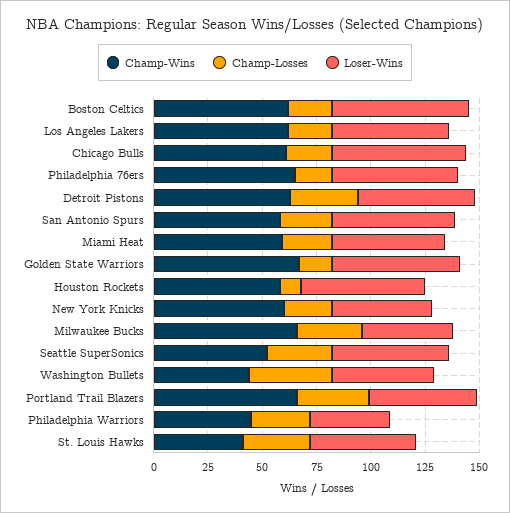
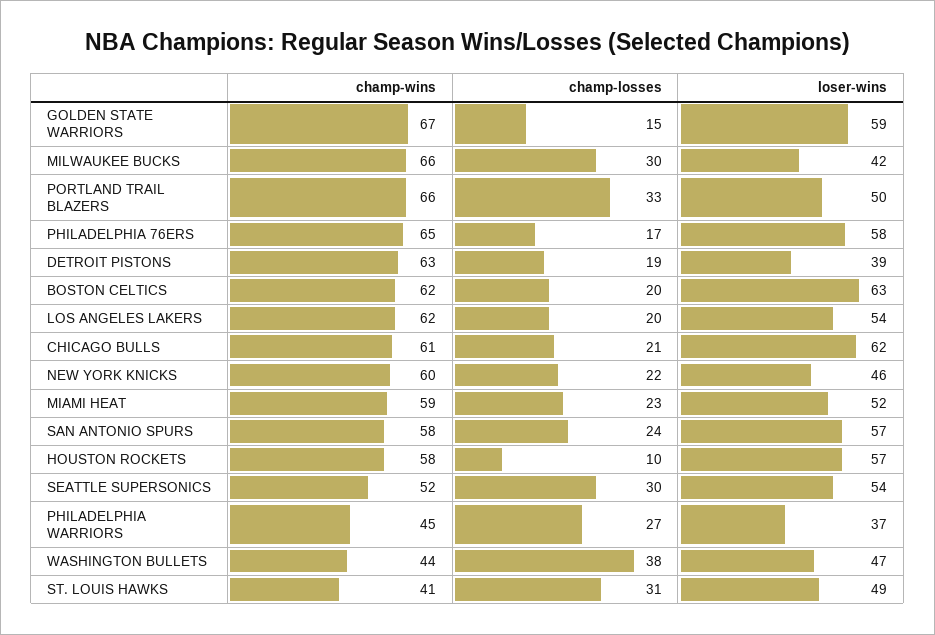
Champ-Losses, Detroit Pistons: 30 -> 19
Loser-Wins, Detroit Pistons: 55 -> 39

